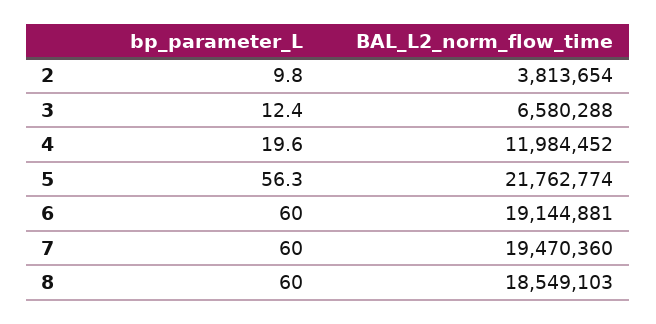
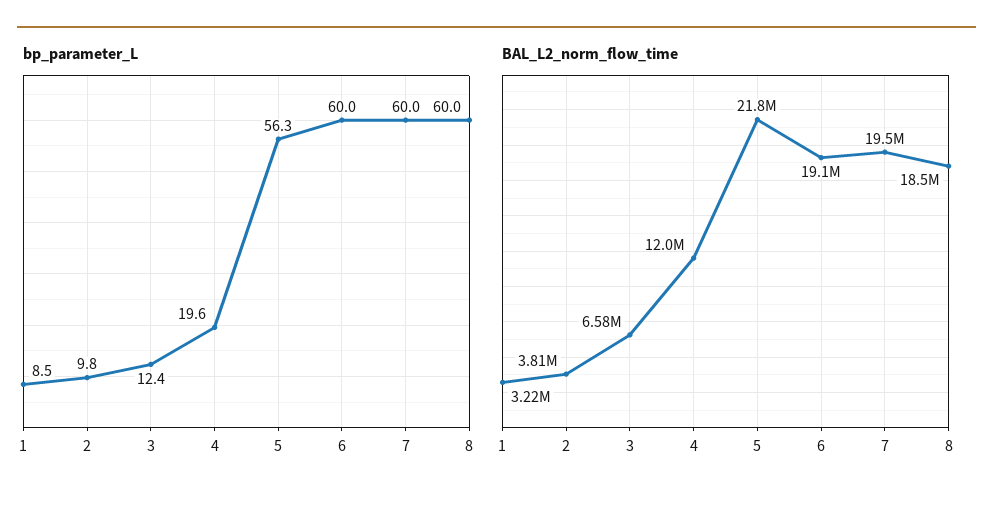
bp_parameter_L, 1: none -> 8.5
BAL_L2_norm_flow_time, 1: none -> 3220000

